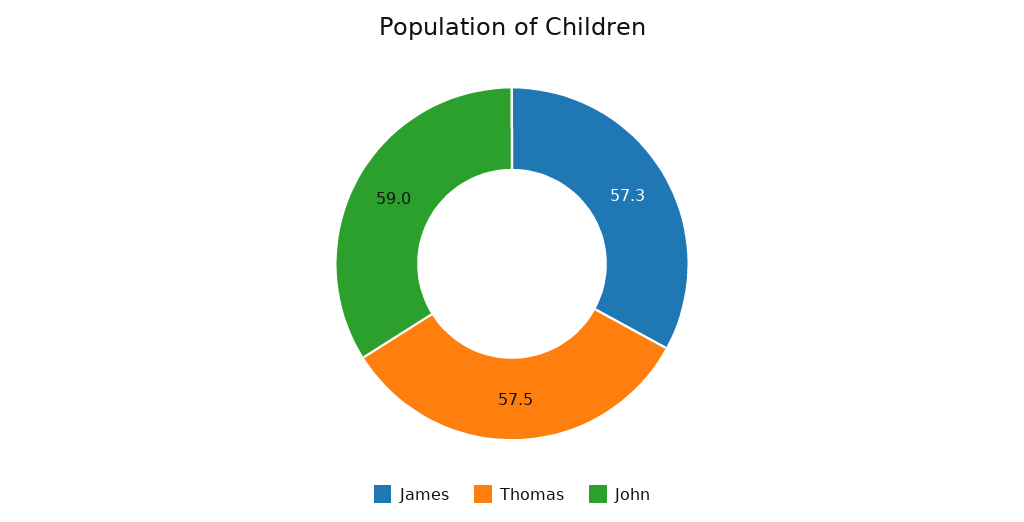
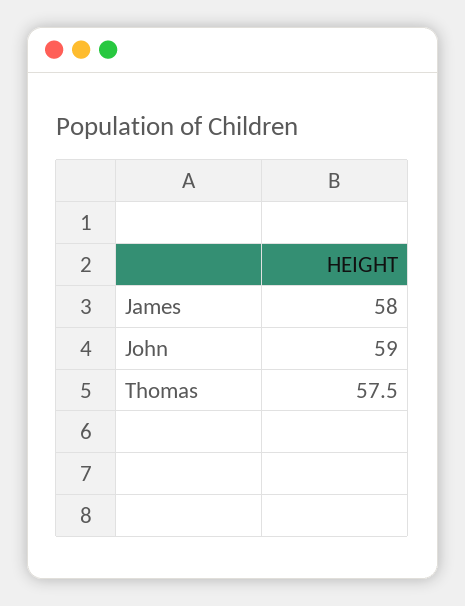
James: 57.3 -> 58

